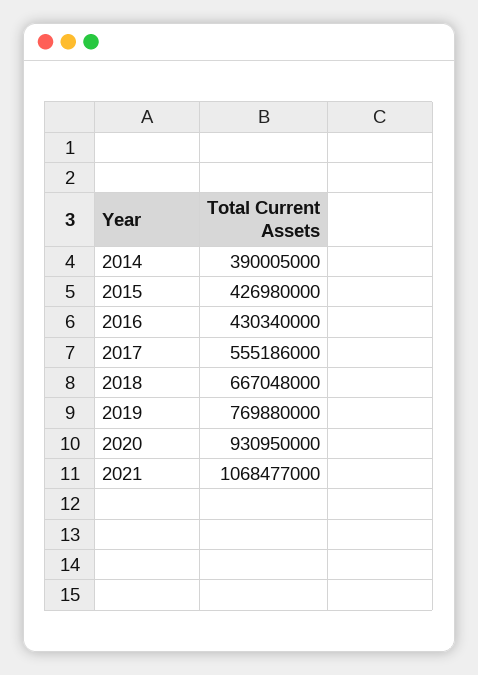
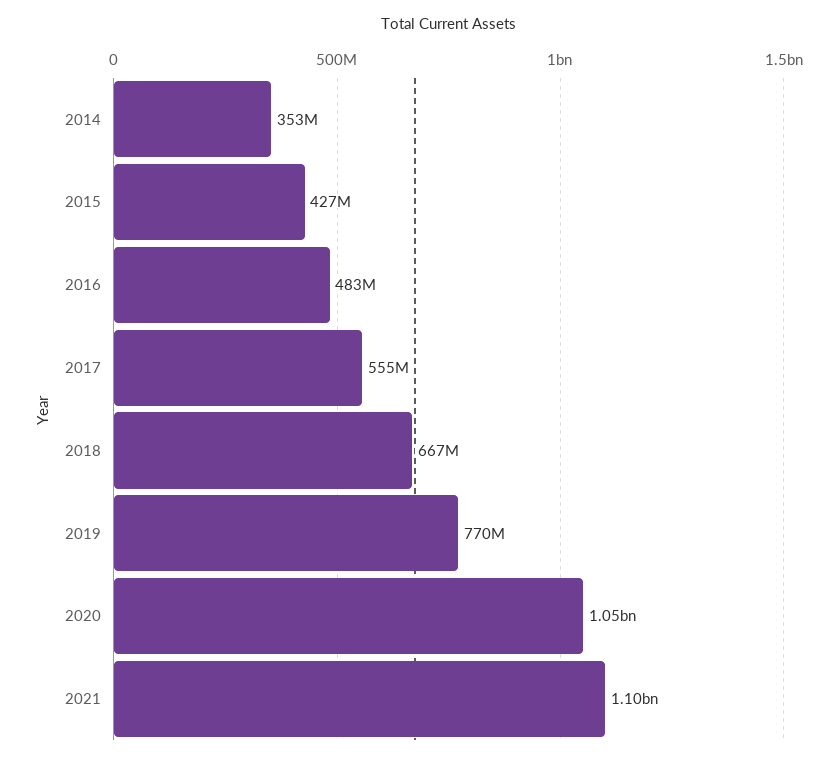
2014: 390005000 -> 353000000
2016: 430340000 -> 483000000
2020: 930950000 -> 1050000000
2021: 1068477000 -> 1100000000

